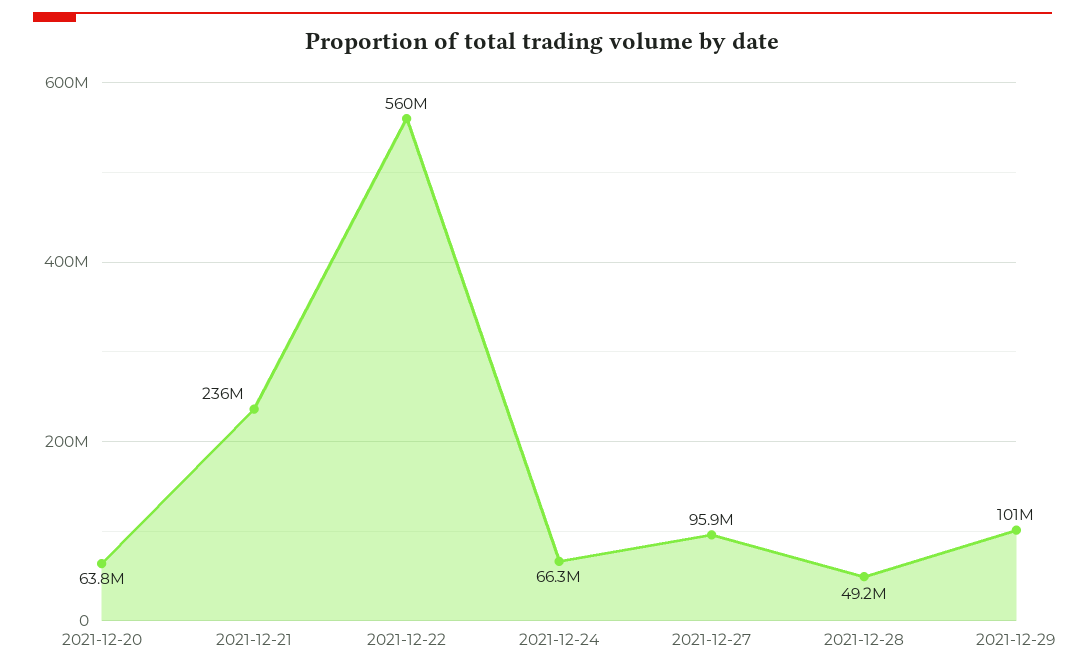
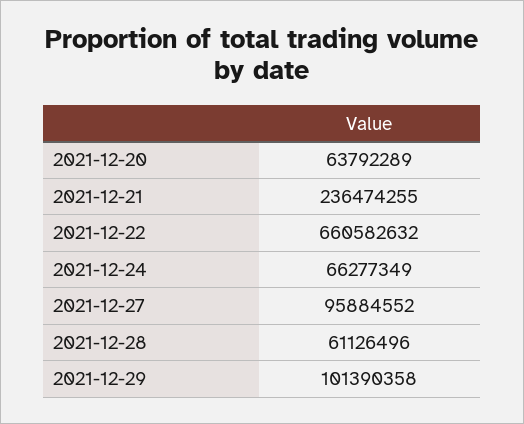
2021-12-22: 560000000 -> 660582632
2021-12-28: 49200000 -> 61126496

